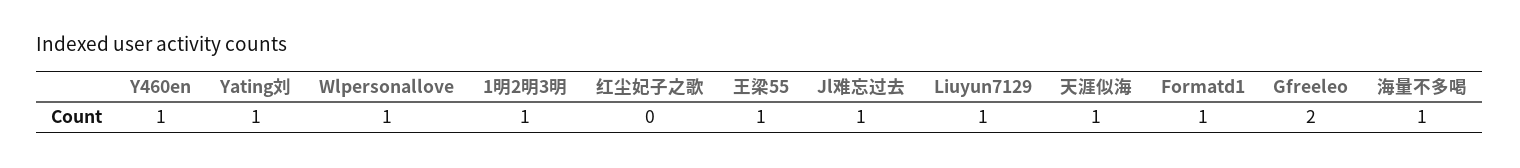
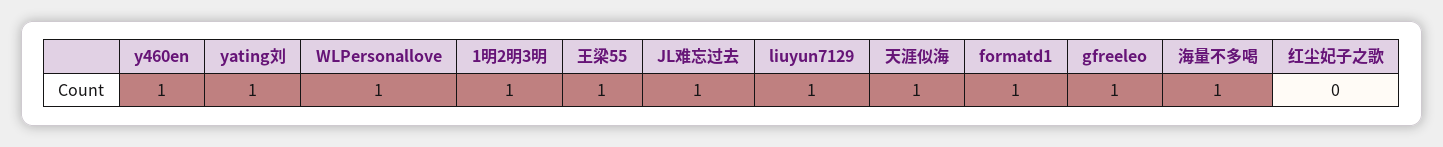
Gfreeleo: 2 -> 1

